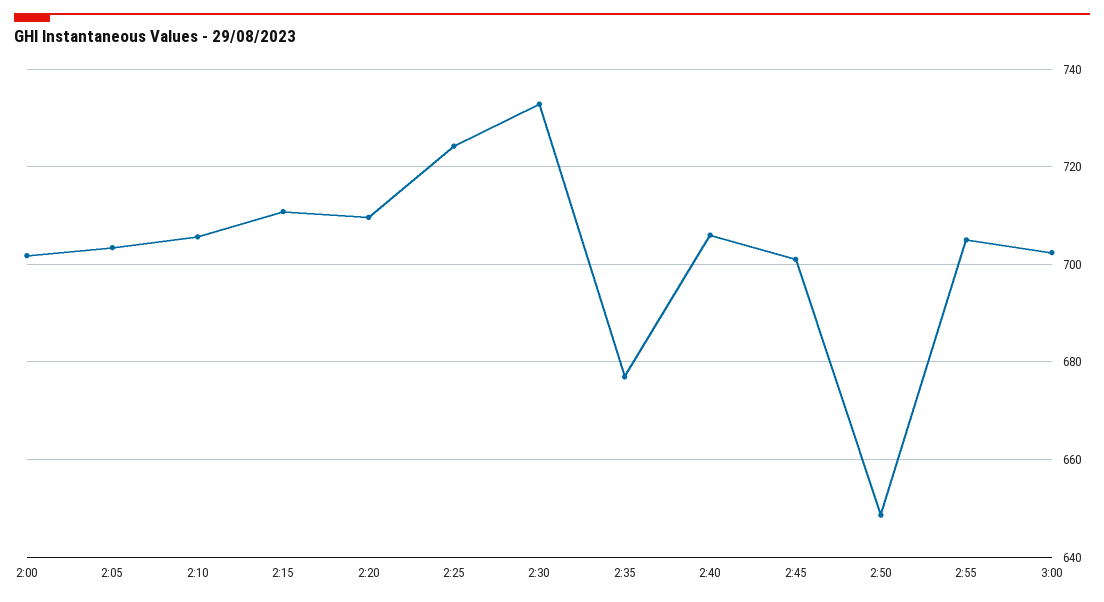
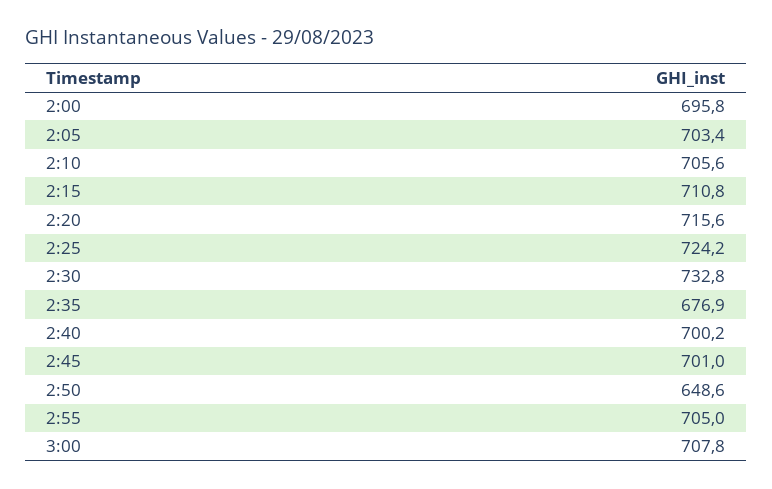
2:00: 702 -> 695.8
2:20: 710 -> 715.6
2:40: 706 -> 700.2
3:00: 702 -> 707.8

